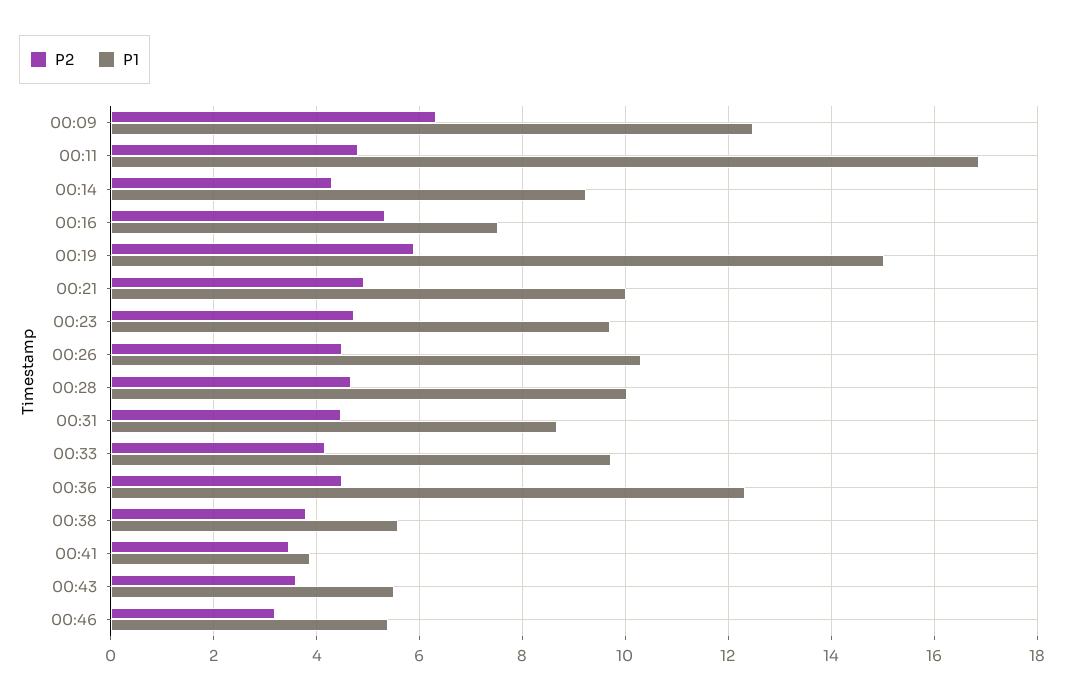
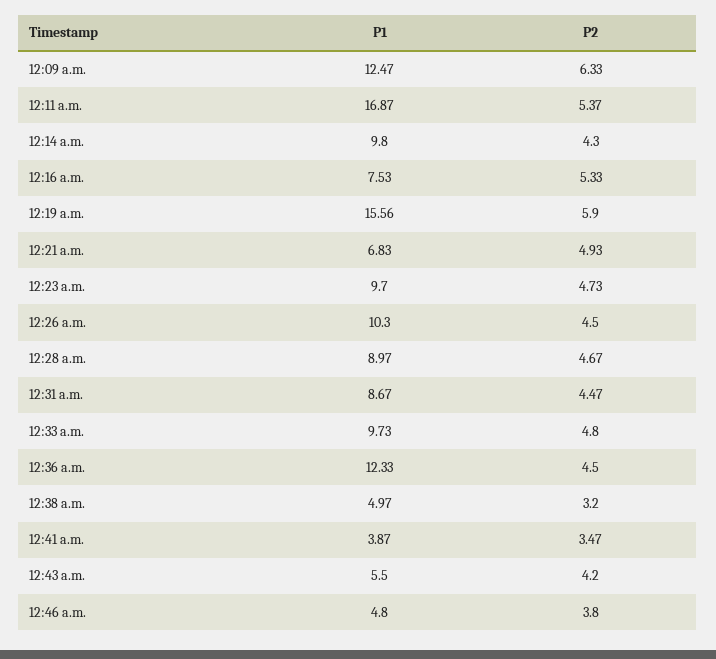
P2, 00:11: 4.8 -> 5.37
P1, 00:14: 9.2 -> 9.8
P1, 00:19: 15 -> 15.56
P1, 00:21: 10 -> 6.83
P1, 00:28: 10 -> 8.97
P2, 00:33: 4.2 -> 4.8
P2, 00:38: 3.8 -> 3.2
P1, 00:38: 5.6 -> 4.97
P2, 00:43: 3.6 -> 4.2
P2, 00:46: 3.2 -> 3.8
P1, 00:46: 5.4 -> 4.8

